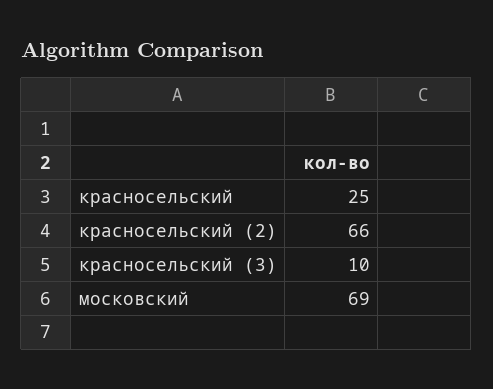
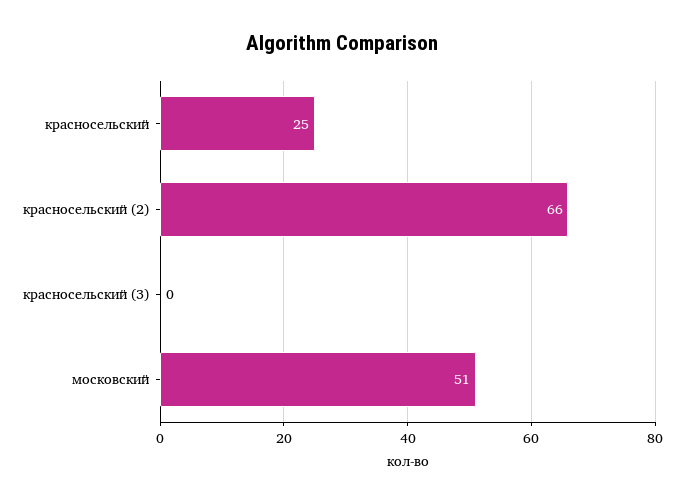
красносельский (3): 10 -> 0
московский: 69 -> 51

